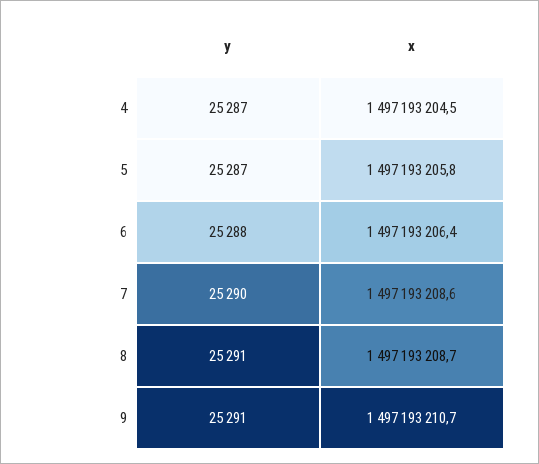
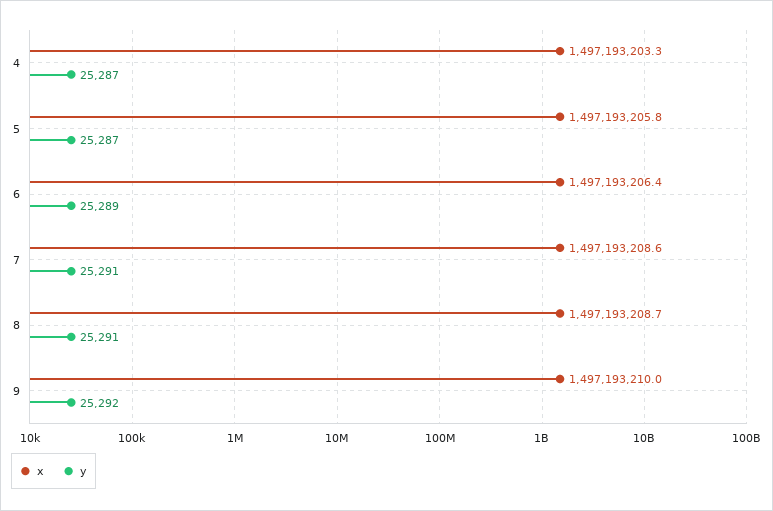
x, 4: 1497193204.5 -> 1497193203.3
y, 6: 25288 -> 25289
y, 7: 25290 -> 25291
y, 9: 25291 -> 25292
x, 9: 1497193210.7 -> 1497193210

